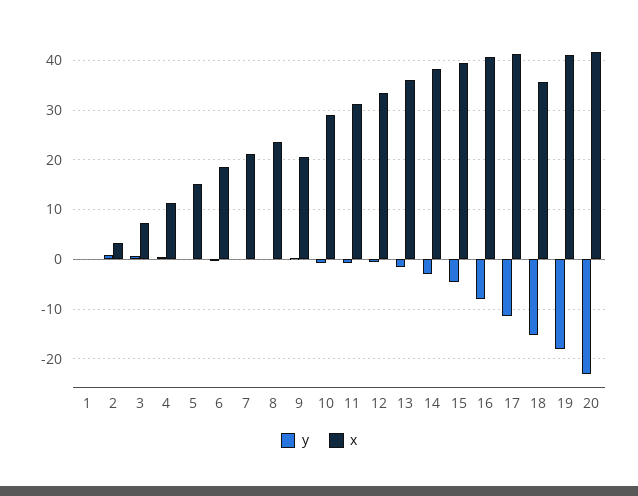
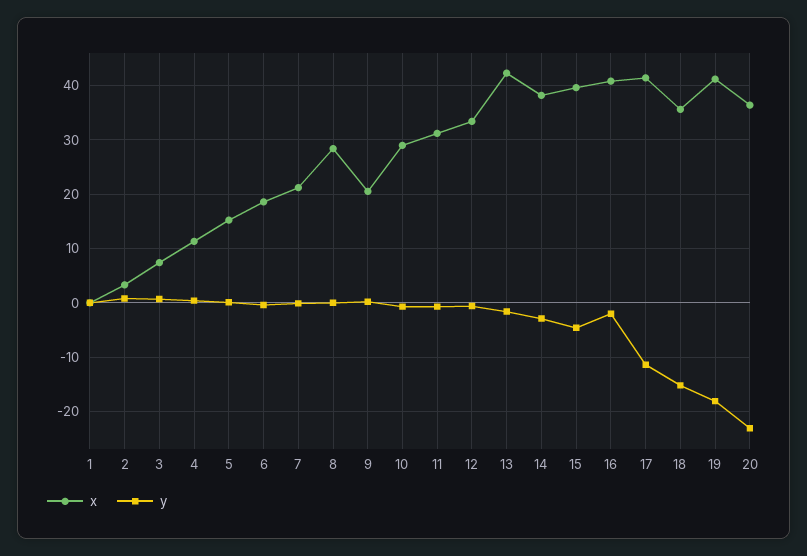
x, 8: 24 -> 28
x, 13: 36 -> 42
y, 16: -8 -> -2
x, 20: 42 -> 36

